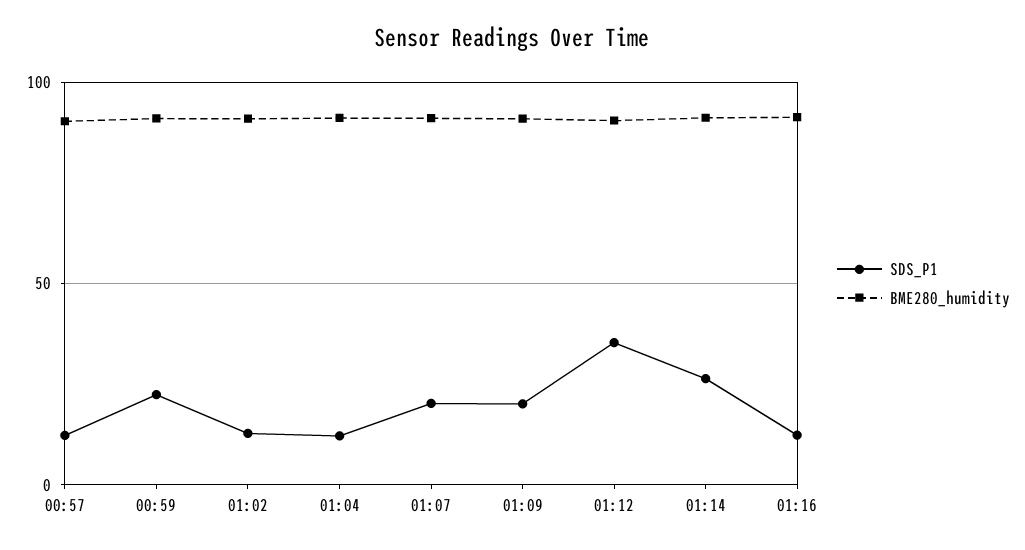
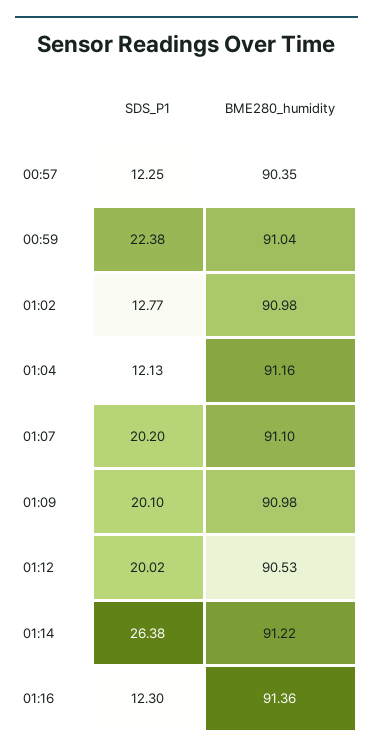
SDS_P1, 01:12: 35 -> 20.02

